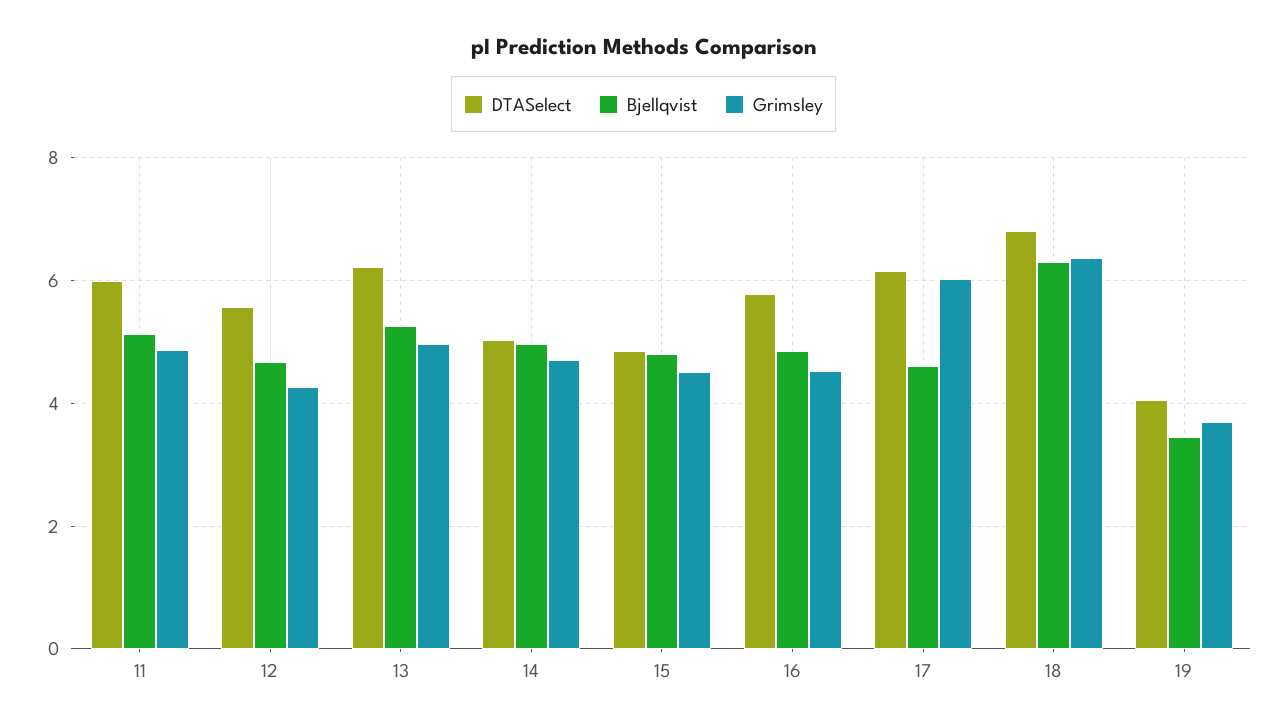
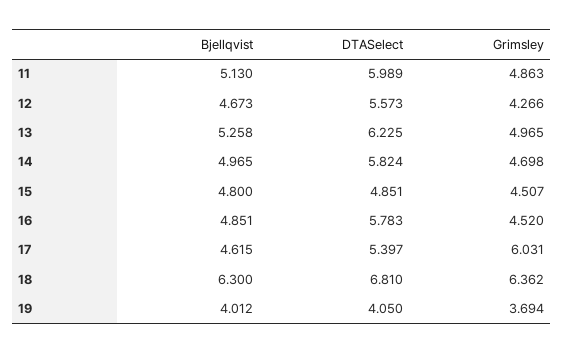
DTASelect, 14: 5 -> 5.824
DTASelect, 17: 6.2 -> 5.397
Bjellqvist, 19: 3.4 -> 4.012

